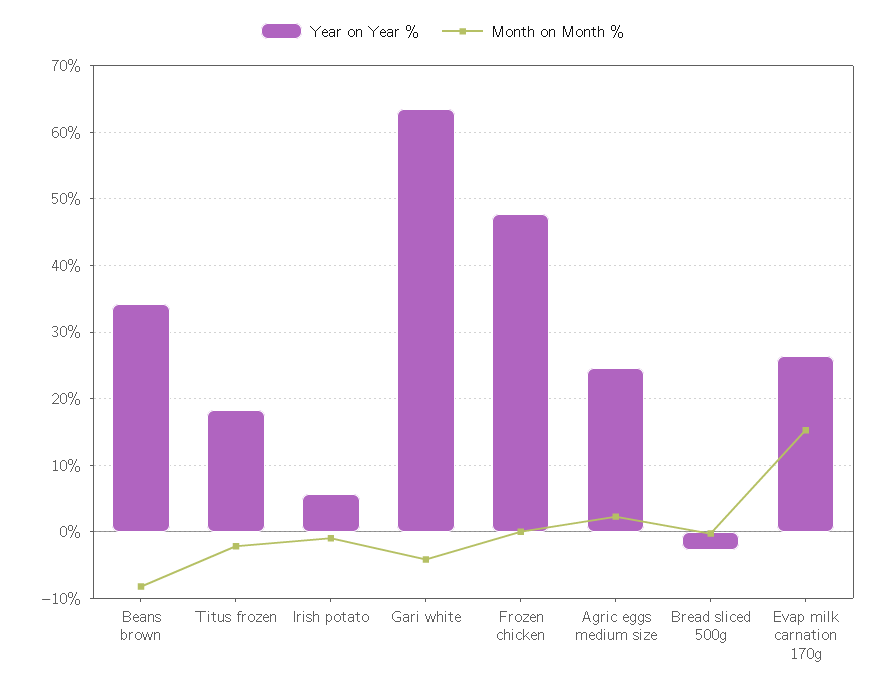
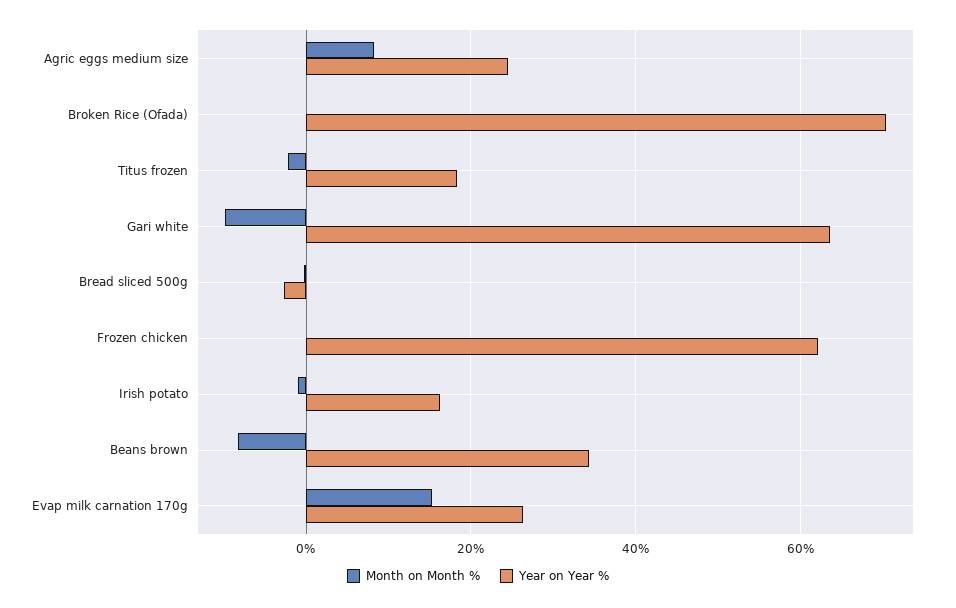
Year on Year %, Irish potato: 6 -> 16
Month on Month %, Gari white: -4 -> -10
Year on Year %, Frozen chicken: 48 -> 62
Month on Month %, Agric eggs medium size: 2 -> 8
Month on Month %, Broken Rice (Ofada): none -> 0
Year on Year %, Broken Rice (Ofada): none -> 70

